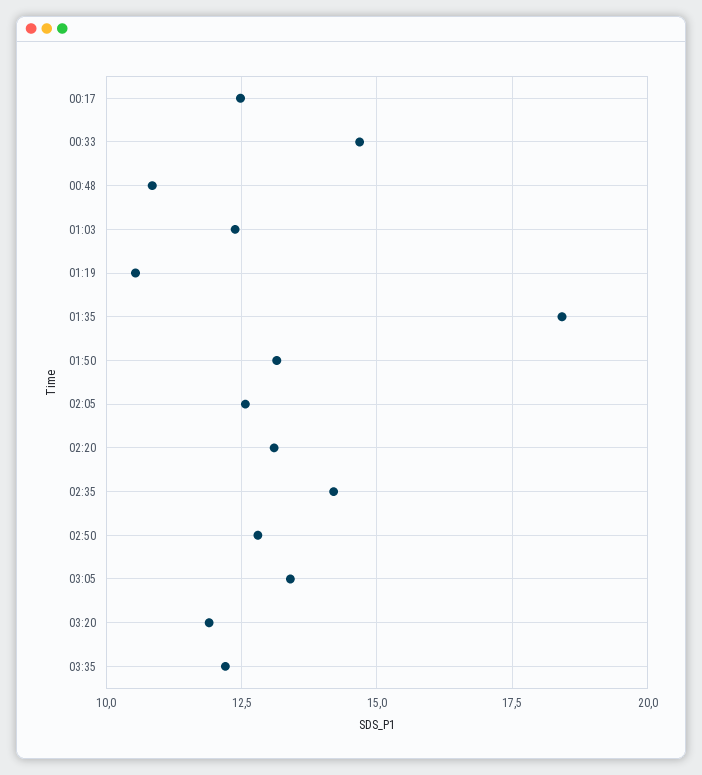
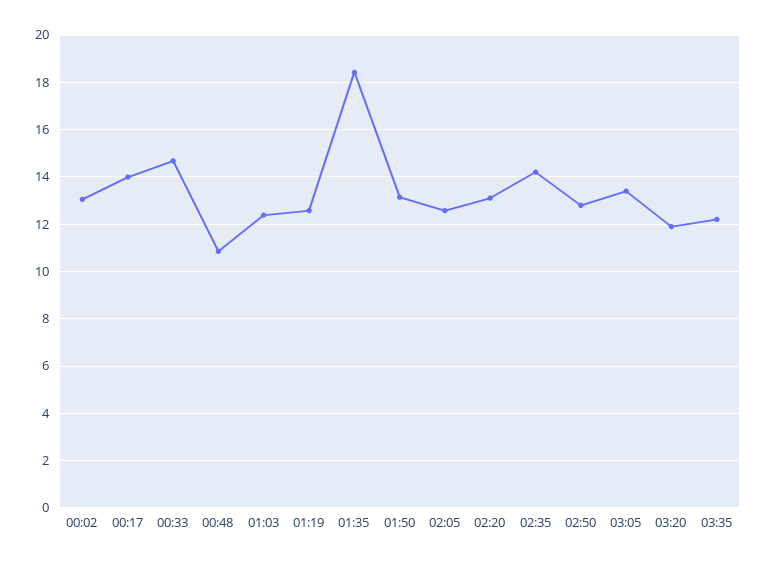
00:17: 12.5 -> 14
01:19: 10.5 -> 12.5
00:02: none -> 13

